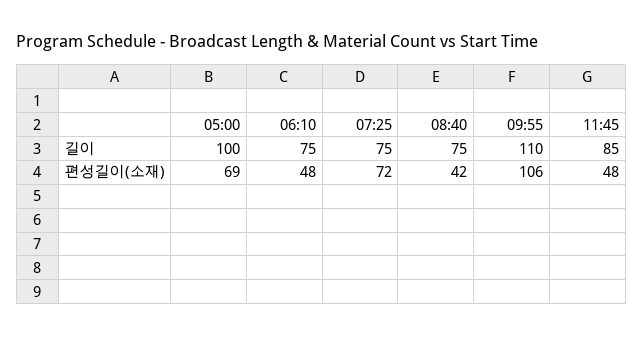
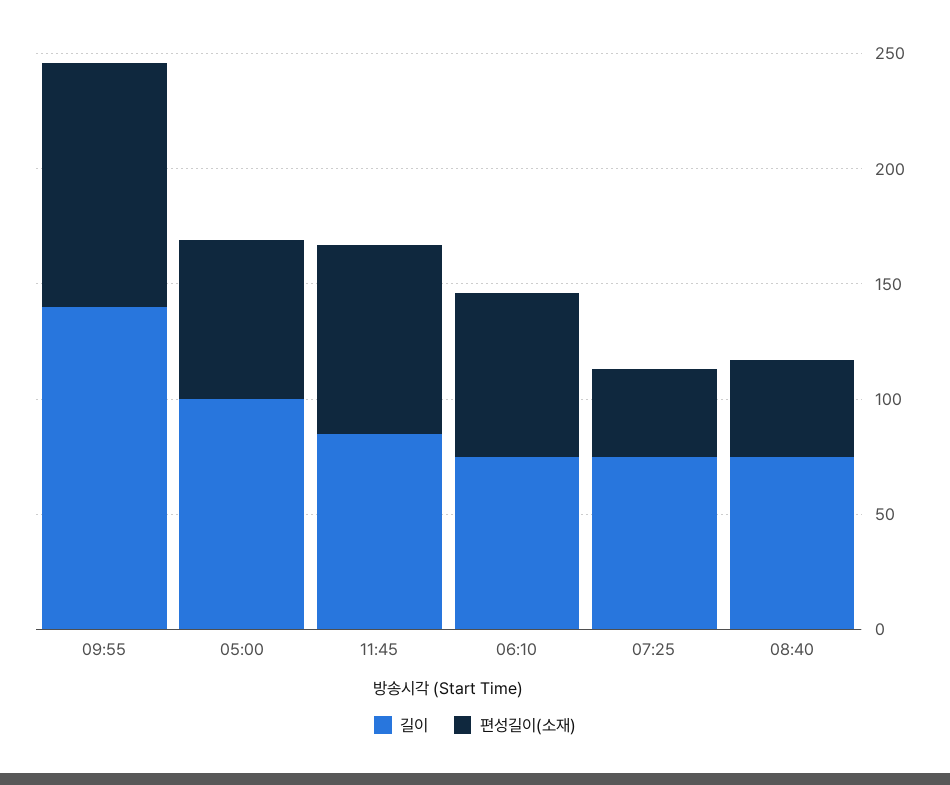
길이, 09:55: 110 -> 140
편성길이(소재), 06:10: 48 -> 70
편성길이(소재), 07:25: 72 -> 40
편성길이(소재), 11:45: 48 -> 80

